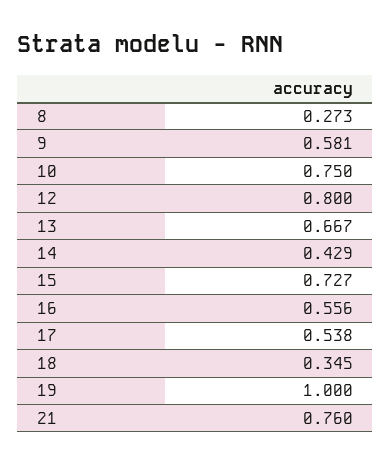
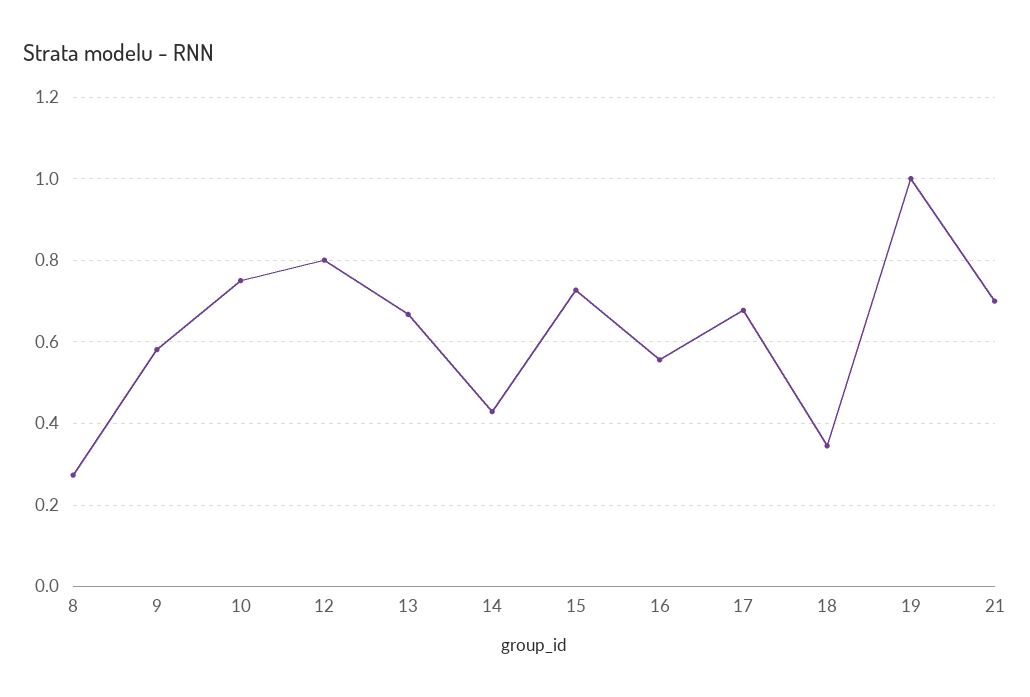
17: 0.538 -> 0.68
21: 0.76 -> 0.7

